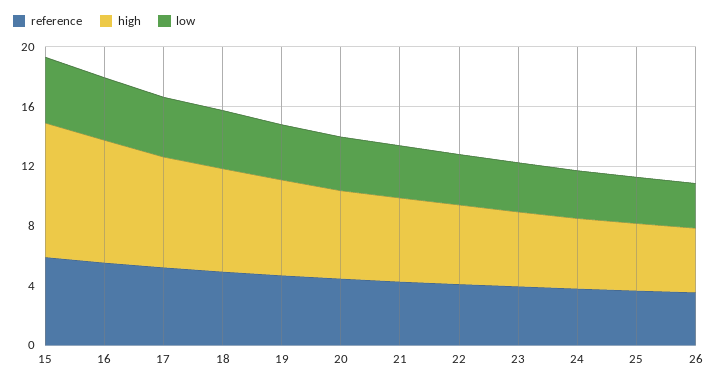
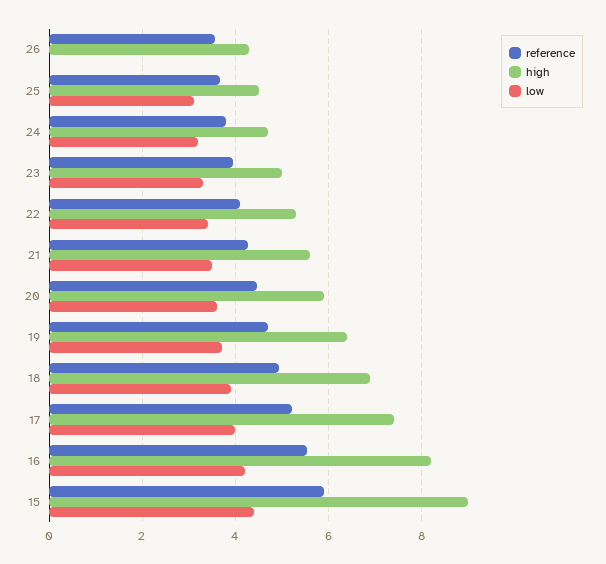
low, 26: 3 -> 0

